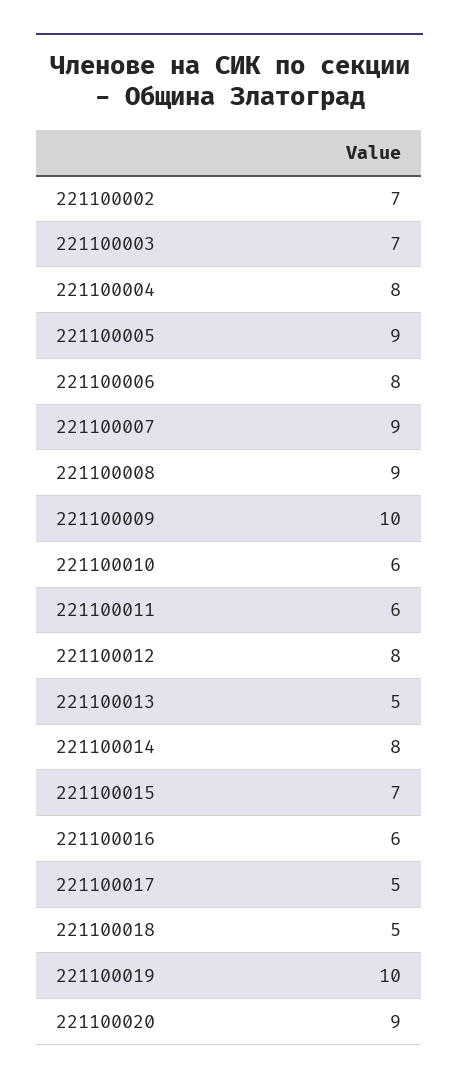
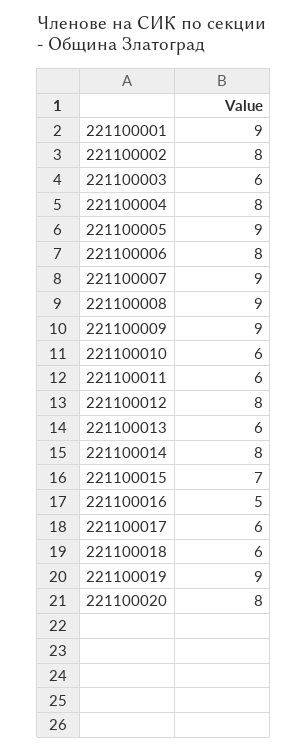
221100002: 7 -> 8
221100003: 7 -> 6
221100009: 10 -> 9
221100013: 5 -> 6
221100016: 6 -> 5
221100017: 5 -> 6
221100018: 5 -> 6
221100019: 10 -> 9
221100020: 9 -> 8
221100001: none -> 9

